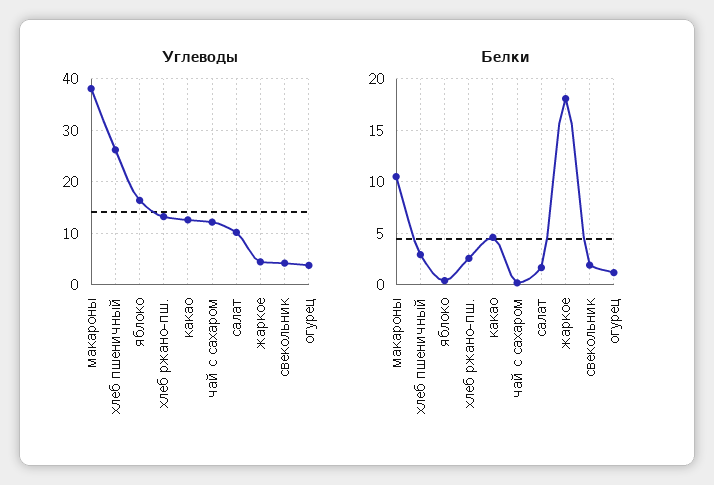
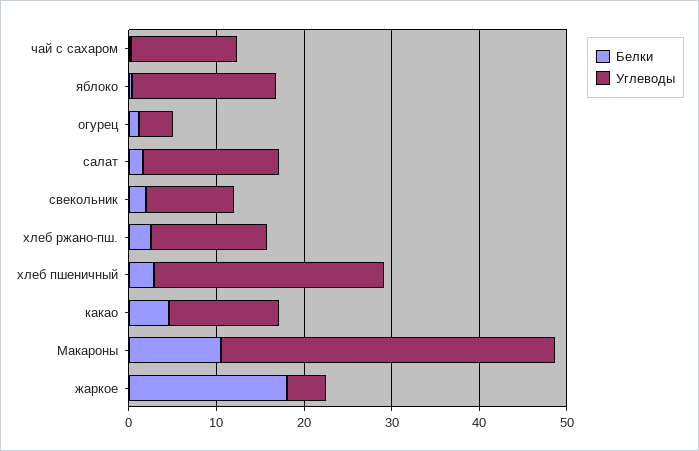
Углеводы, салат: 10 -> 16
Углеводы, свекольник: 4 -> 10

